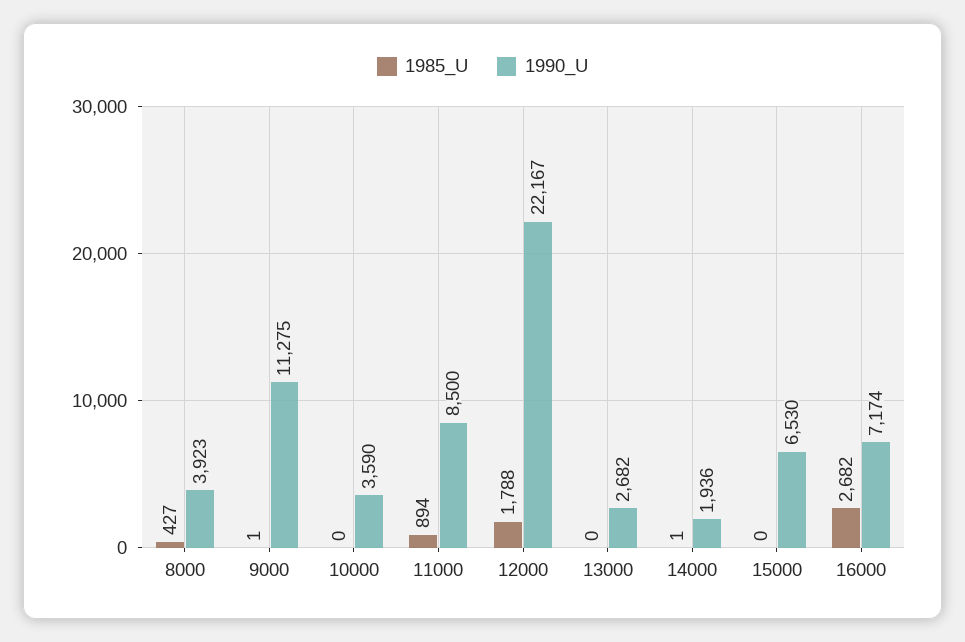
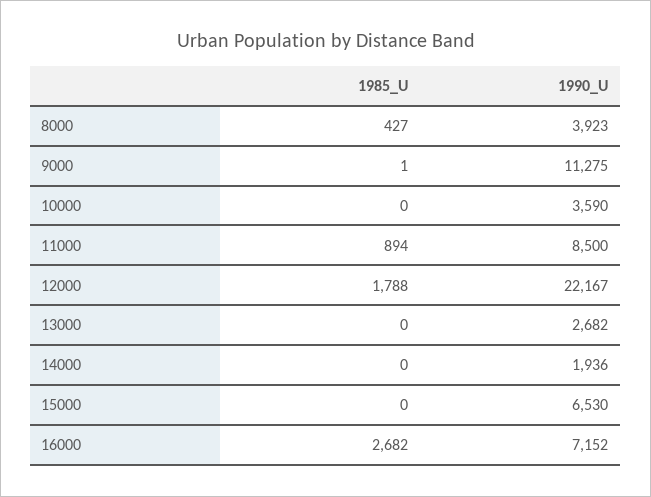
1985_U, 14000: 1 -> 0
1990_U, 16000: 7174 -> 7152

